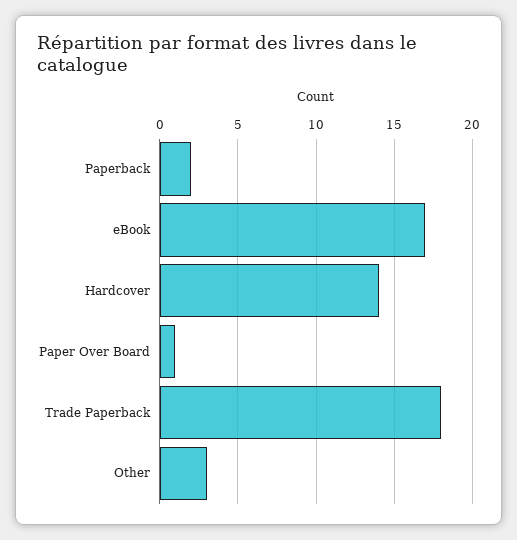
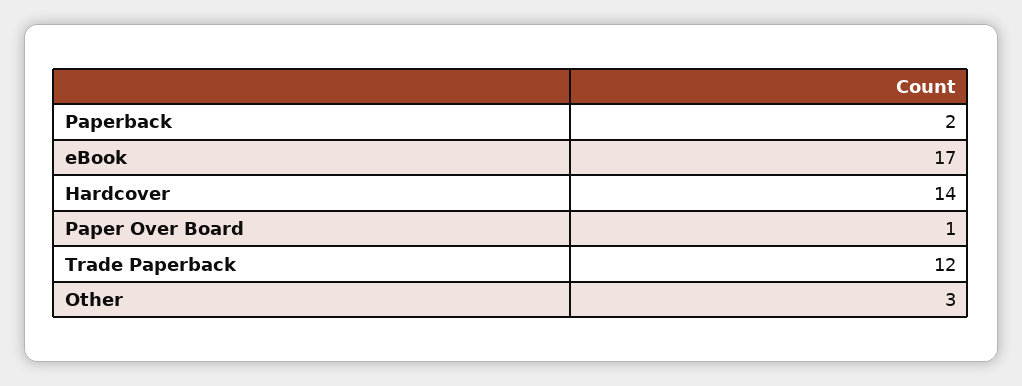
Trade Paperback: 18 -> 12

